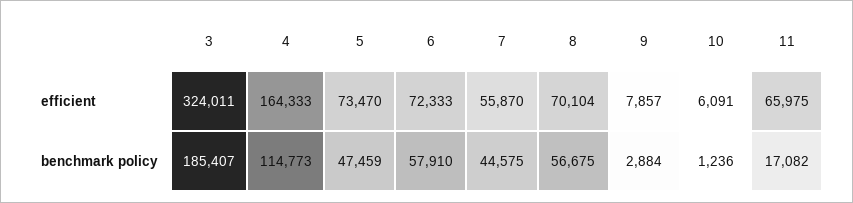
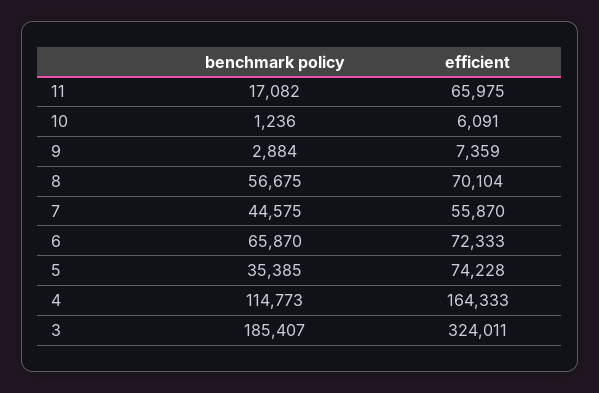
5, efficient: 73470 -> 74228
9, efficient: 7857 -> 7359
5, benchmark policy: 47459 -> 35385
6, benchmark policy: 57910 -> 65870

